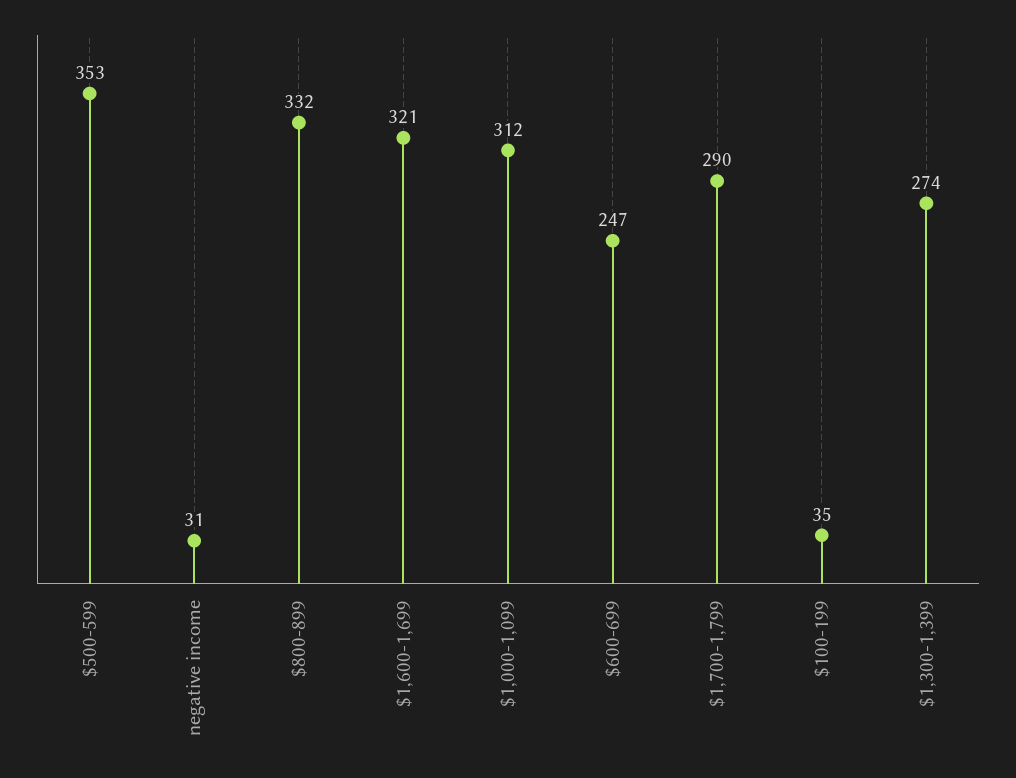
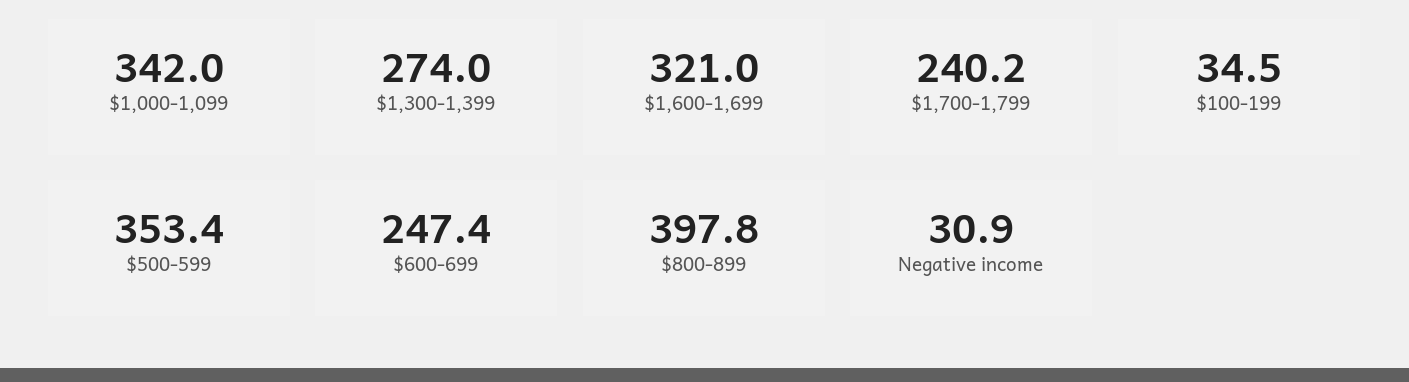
$800-899: 332 -> 397.8
$1,000-1,099: 312 -> 342
$1,700-1,799: 290 -> 240.2

